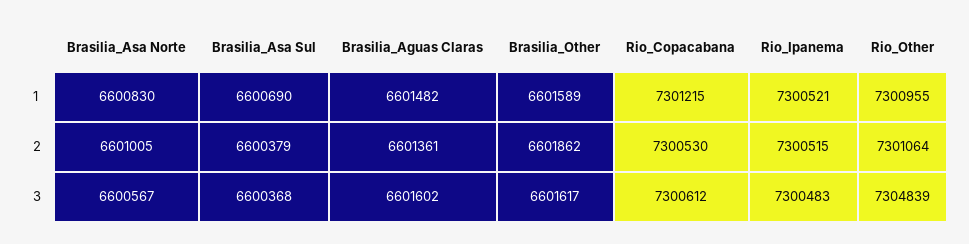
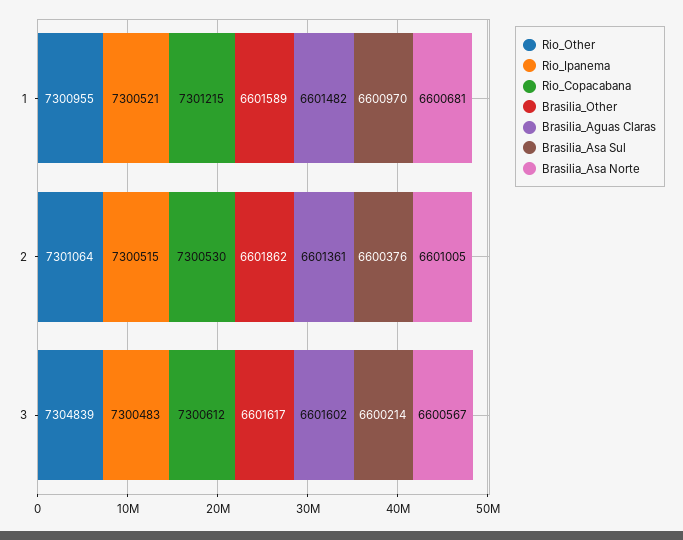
Brasilia_Asa Norte, 1: 6600830 -> 6600681
Brasilia_Asa Sul, 1: 6600690 -> 6600970
Brasilia_Asa Sul, 2: 6600379 -> 6600376
Brasilia_Asa Sul, 3: 6600368 -> 6600214

